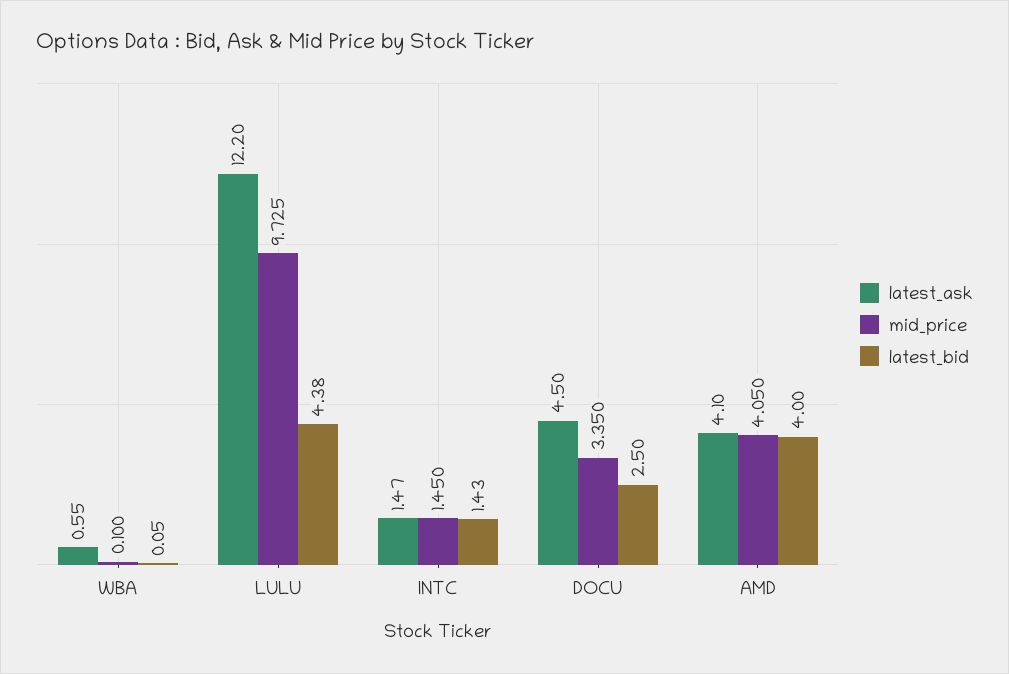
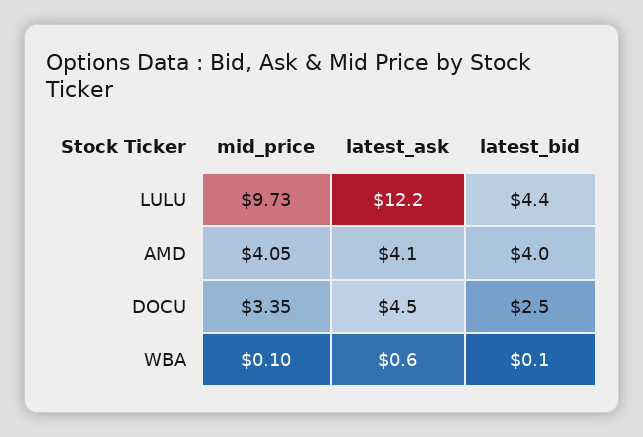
latest_ask, INTC: 1.47 -> none
mid_price, INTC: 1.45 -> none
latest_bid, INTC: 1.43 -> none

